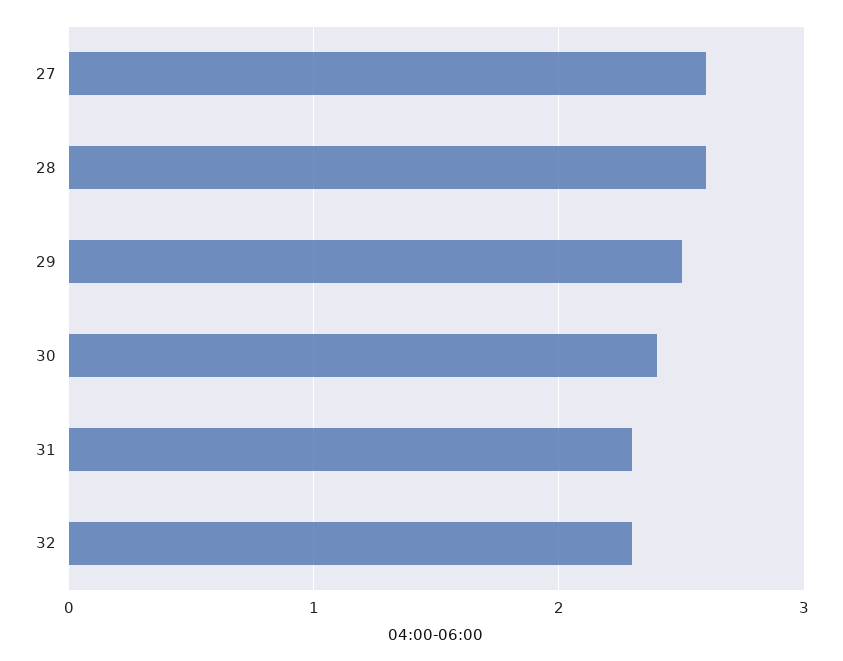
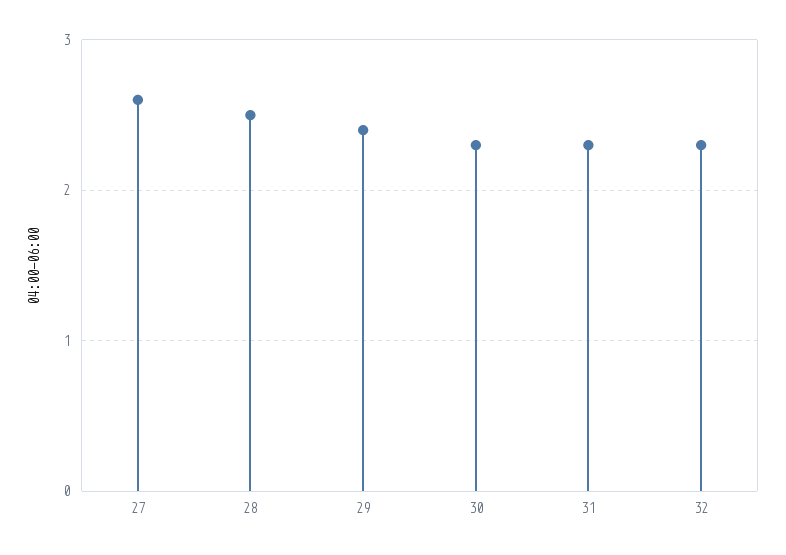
28: 2.6 -> 2.5
29: 2.5 -> 2.4
30: 2.4 -> 2.3

